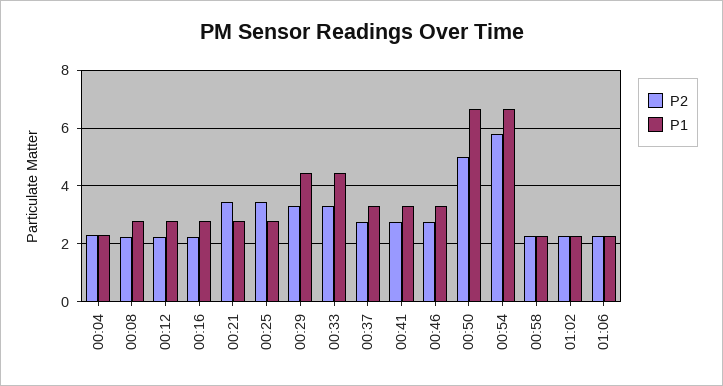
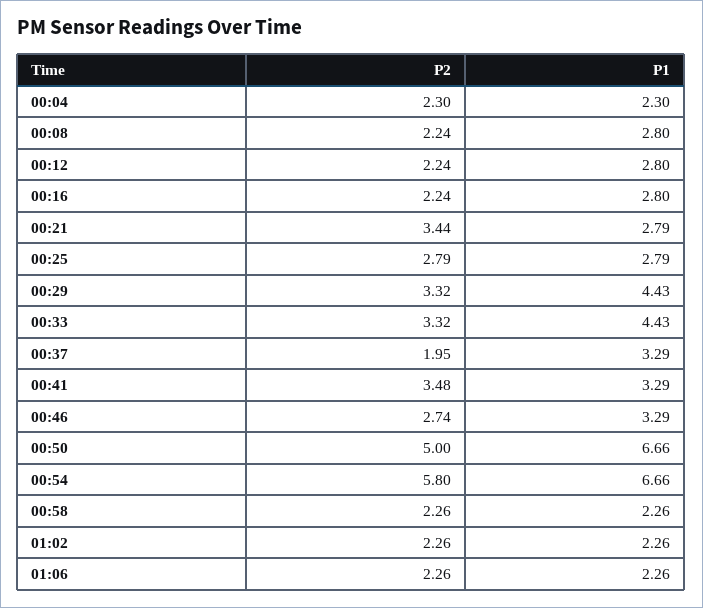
P2, 00:25: 3.5 -> 2.79
P2, 00:37: 2.75 -> 1.95
P2, 00:41: 2.75 -> 3.48

